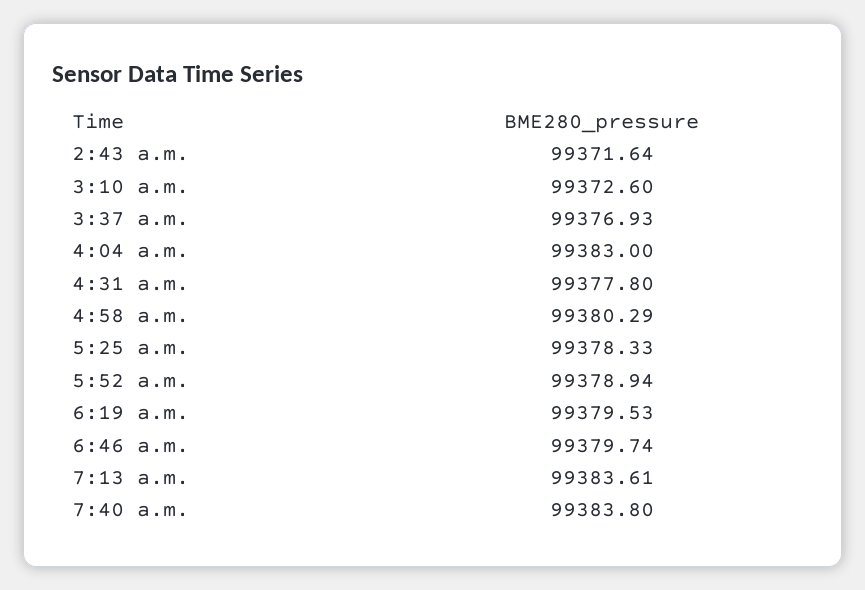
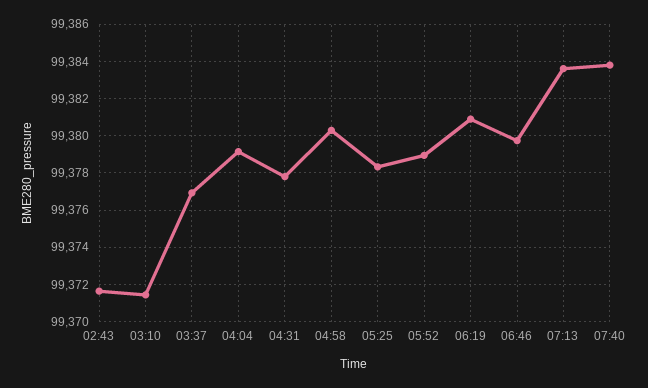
3:10 a.m.: 99372.6 -> 99371.5
4:04 a.m.: 99383 -> 99379
6:19 a.m.: 99379.53 -> 99381

